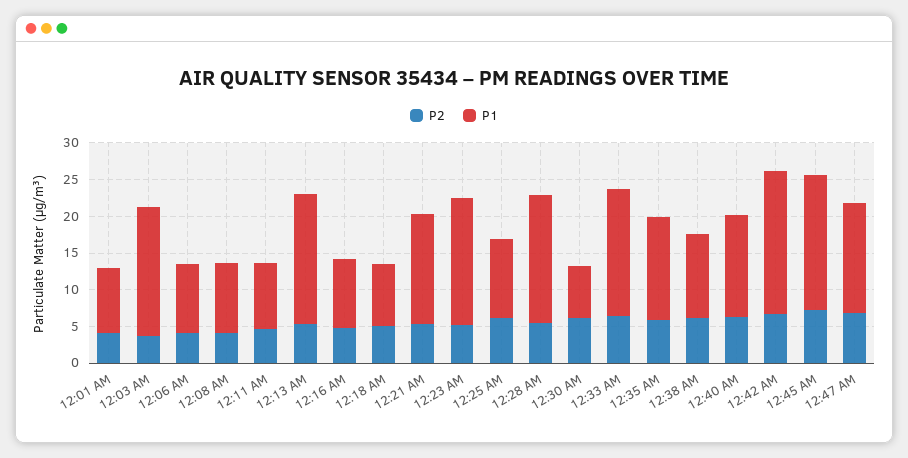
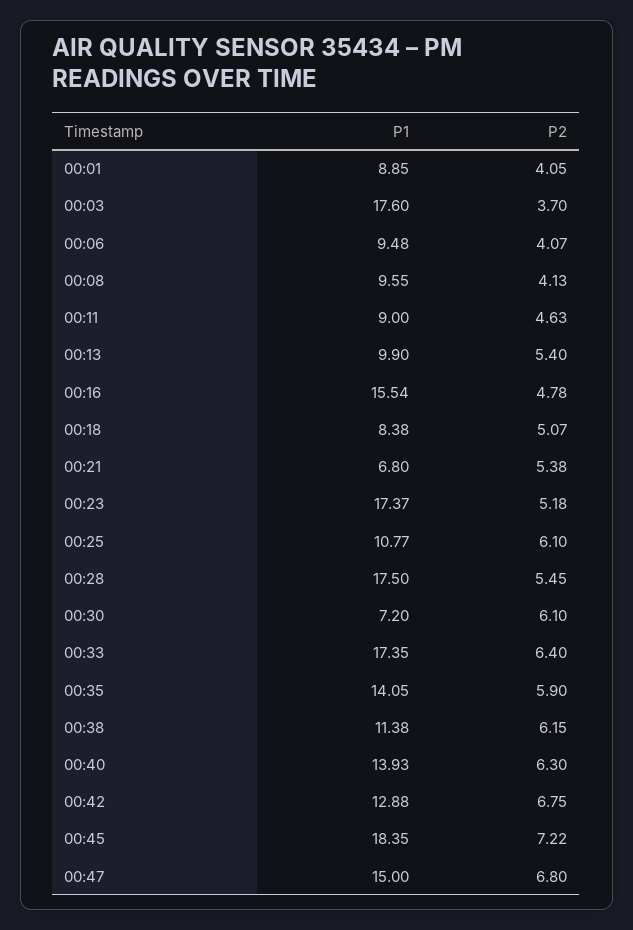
P1, 12:13 AM: 17.5 -> 9.9
P1, 12:16 AM: 10 -> 15.54
P1, 12:21 AM: 15 -> 6.8
P1, 12:42 AM: 20 -> 12.88

